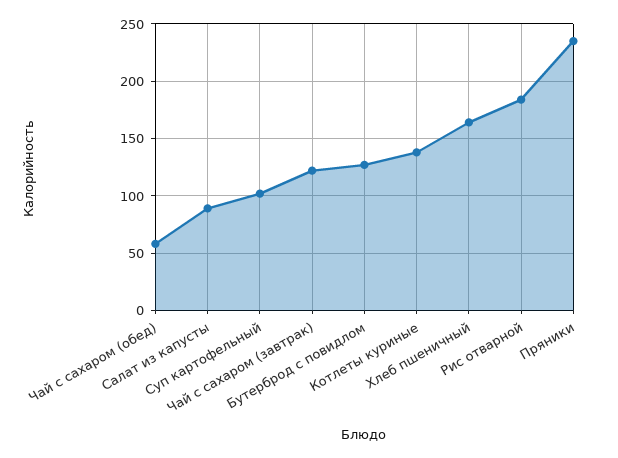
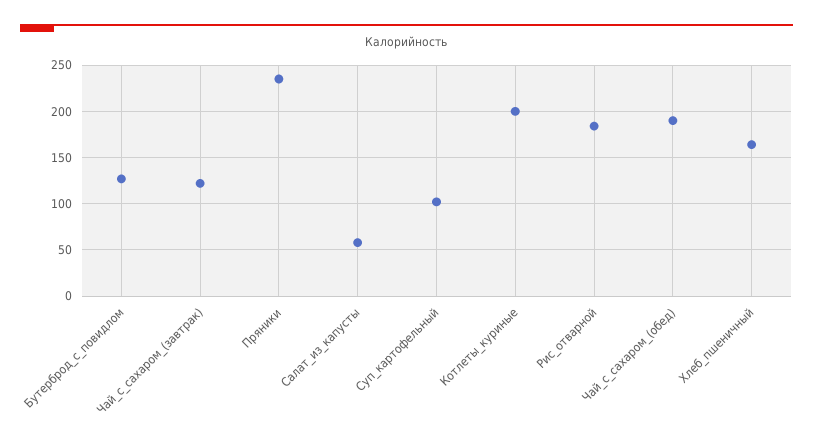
Чай с сахаром (обед): 60 -> 190
Салат из капусты: 90 -> 60
Котлеты куриные: 140 -> 200

